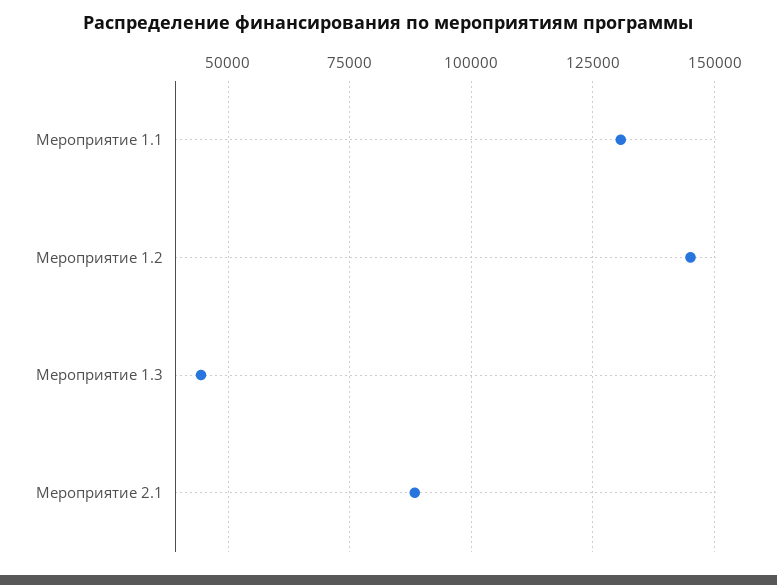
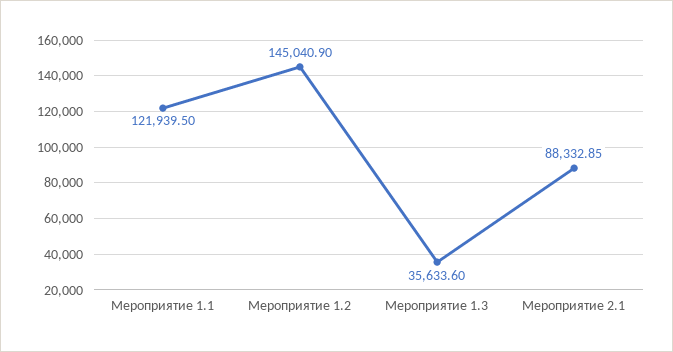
Мероприятие 1.1: 130000 -> 121939.5
Мероприятие 1.3: 45000 -> 35633.6

